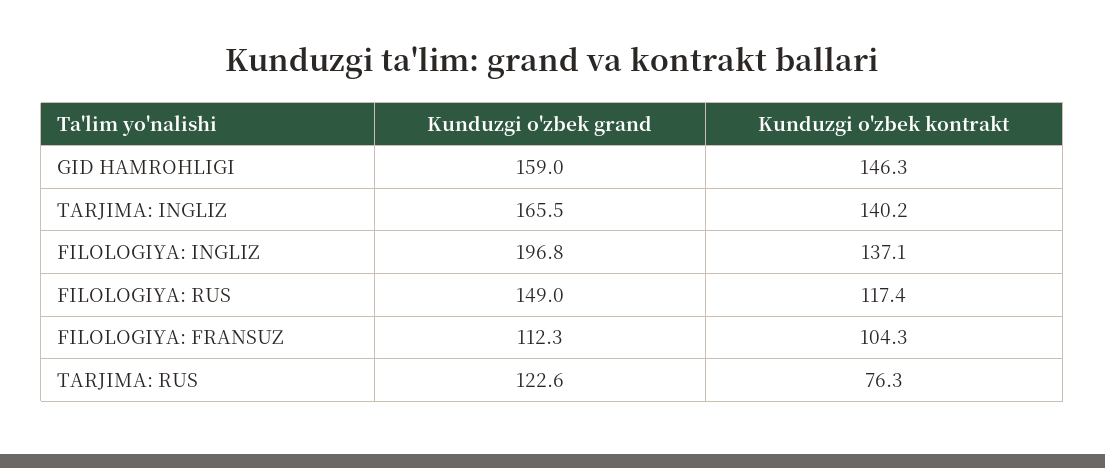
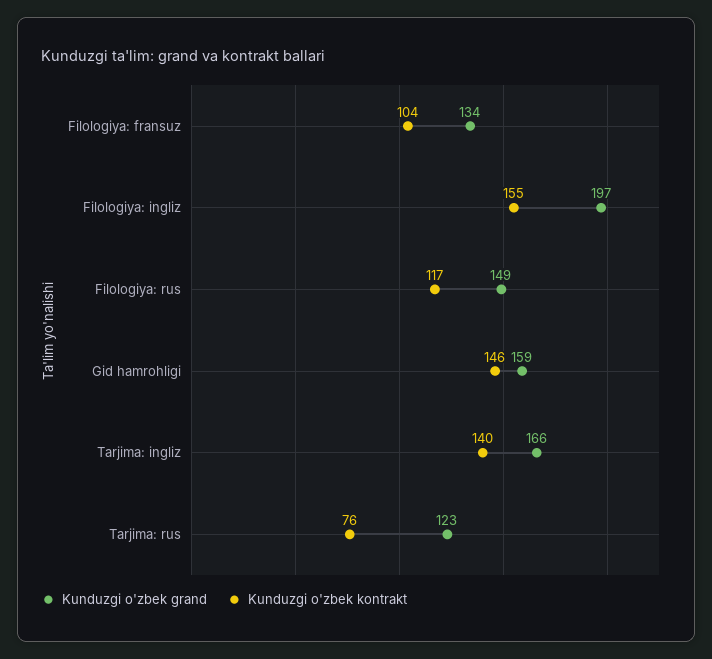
Kunduzgi o'zbek kontrakt, FILOLOGIYA: INGLIZ: 137.1 -> 155
Kunduzgi o'zbek grand, FILOLOGIYA: FRANSUZ: 112.3 -> 134

